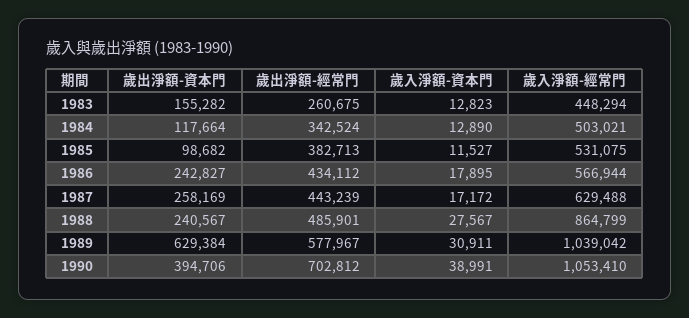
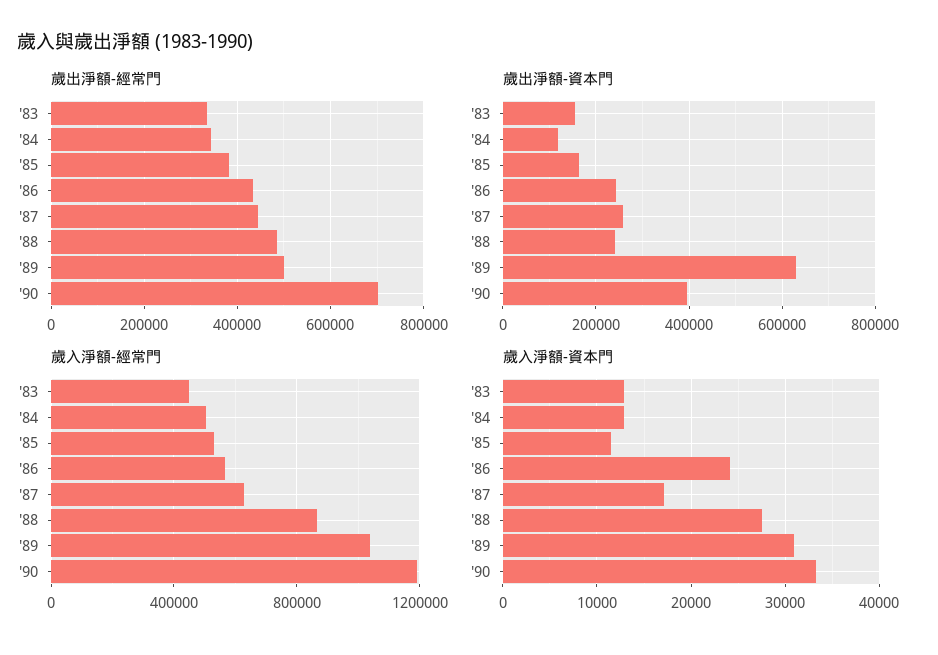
歲出淨額-經常門, 1983: 260675 -> 340000
歲出淨額-資本門, 1985: 98682 -> 160000
歲入淨額-資本門, 1986: 17895 -> 24000
歲出淨額-經常門, 1989: 577967 -> 500000
歲入淨額-資本門, 1990: 38991 -> 33000
歲入淨額-經常門, 1990: 1053410 -> 1200000

